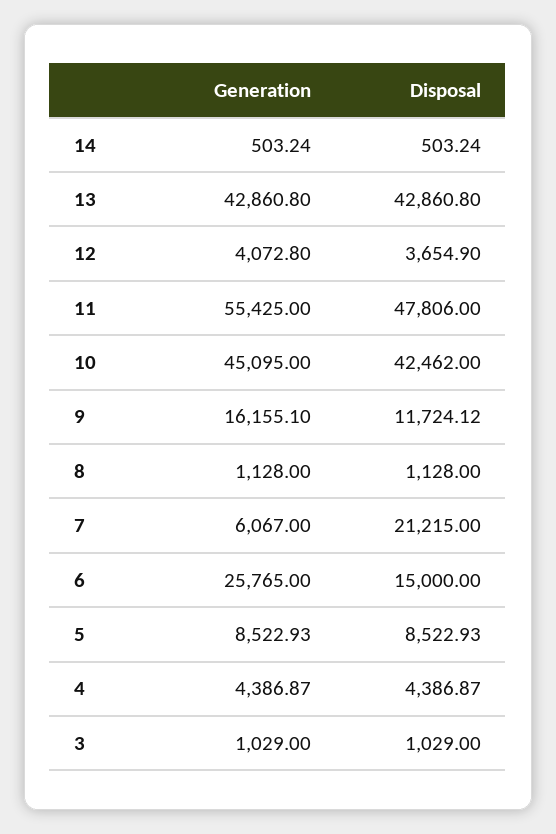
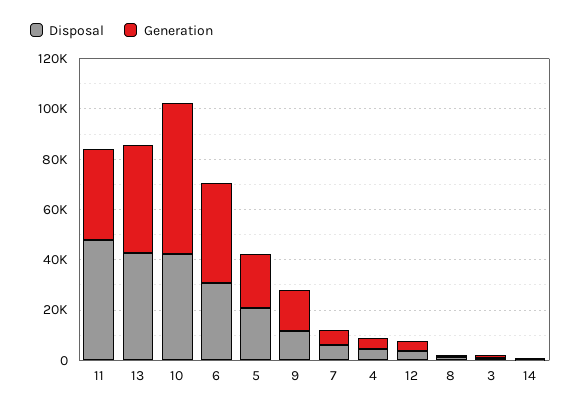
Generation, 11: 55425 -> 35000
Generation, 10: 45095 -> 60000
Disposal, 7: 21215 -> 5000
Generation, 6: 25765 -> 40000
Disposal, 6: 15000 -> 30000
Generation, 5: 8522.93 -> 20000
Disposal, 5: 8522.93 -> 20000

